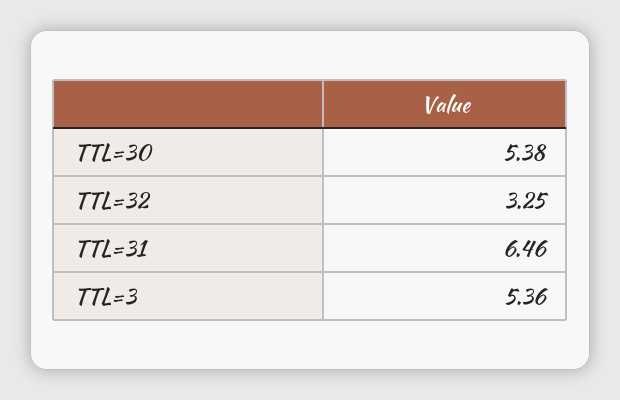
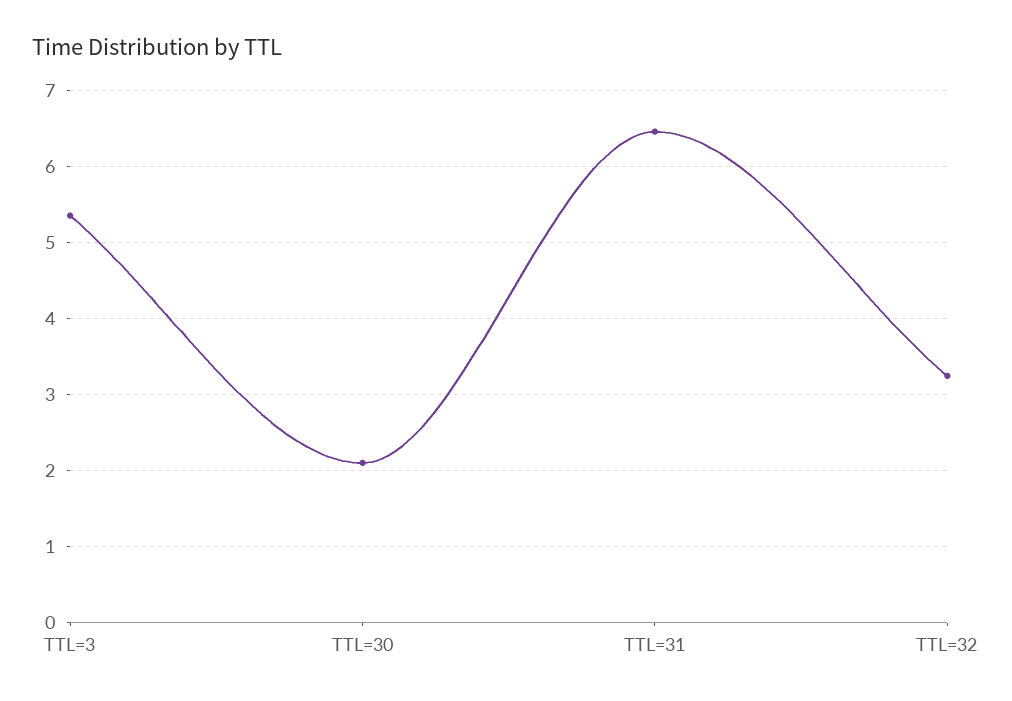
TTL=30: 5.38 -> 2.1

